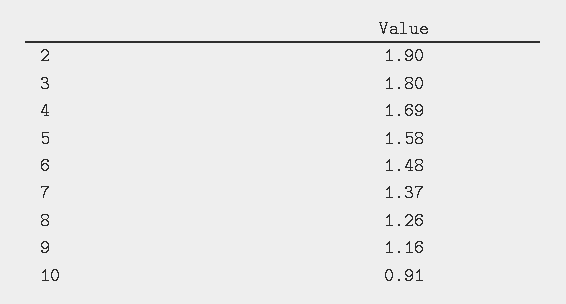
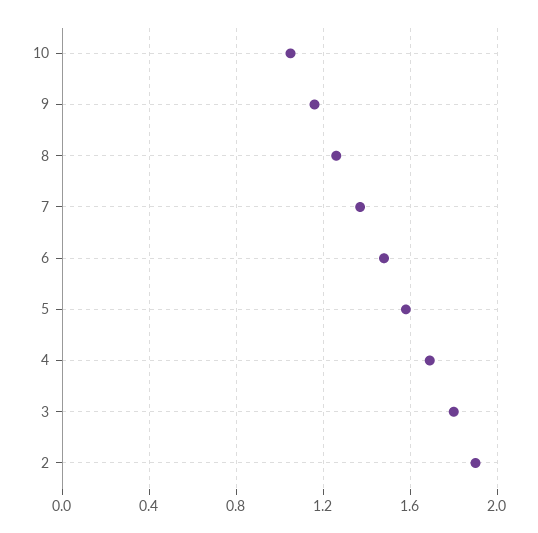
10: 0.91 -> 1.05

